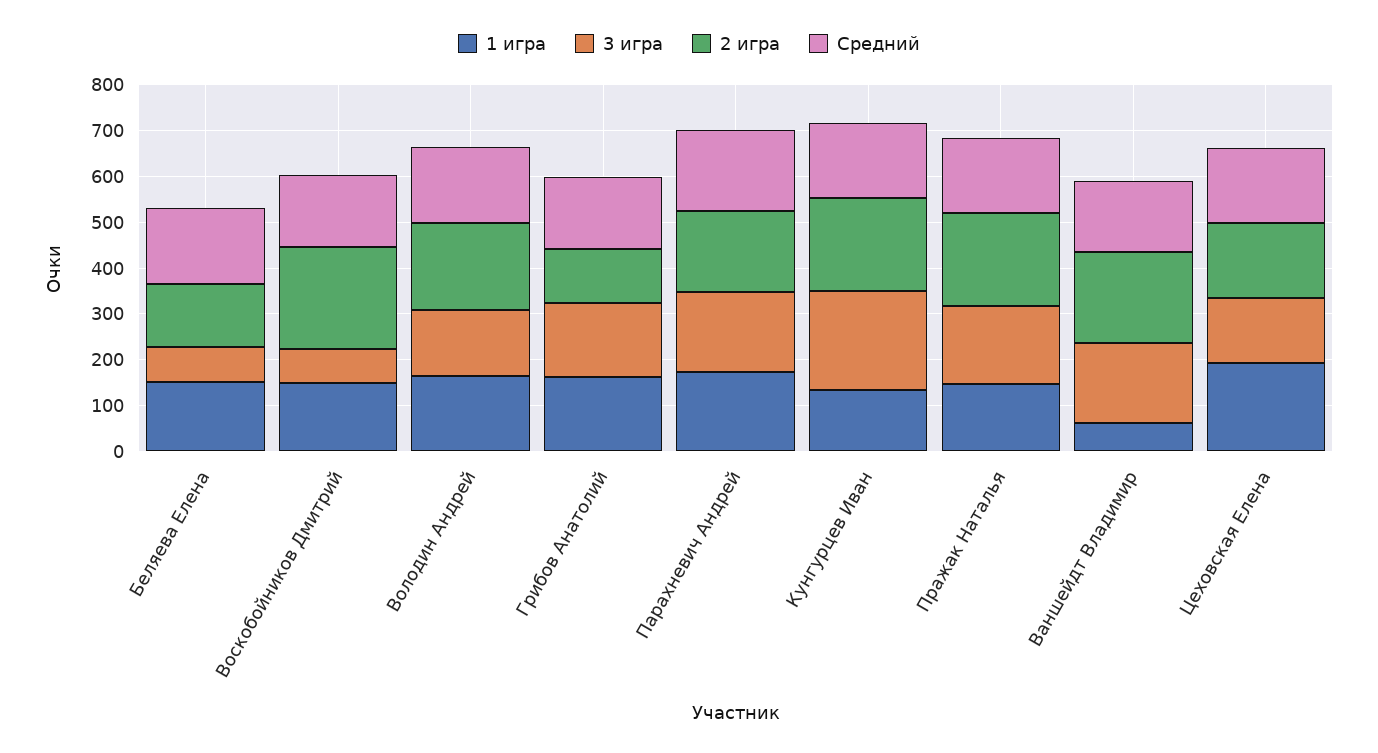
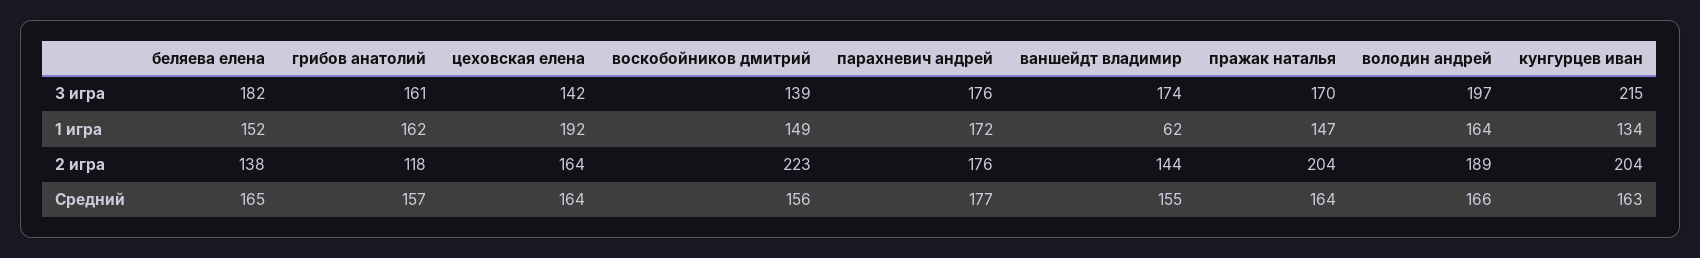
3 игра, Беляева Елена: 80 -> 182
3 игра, Воскобойников Дмитрий: 80 -> 139
3 игра, Володин Андрей: 140 -> 197
2 игра, Ваншейдт Владимир: 200 -> 144

